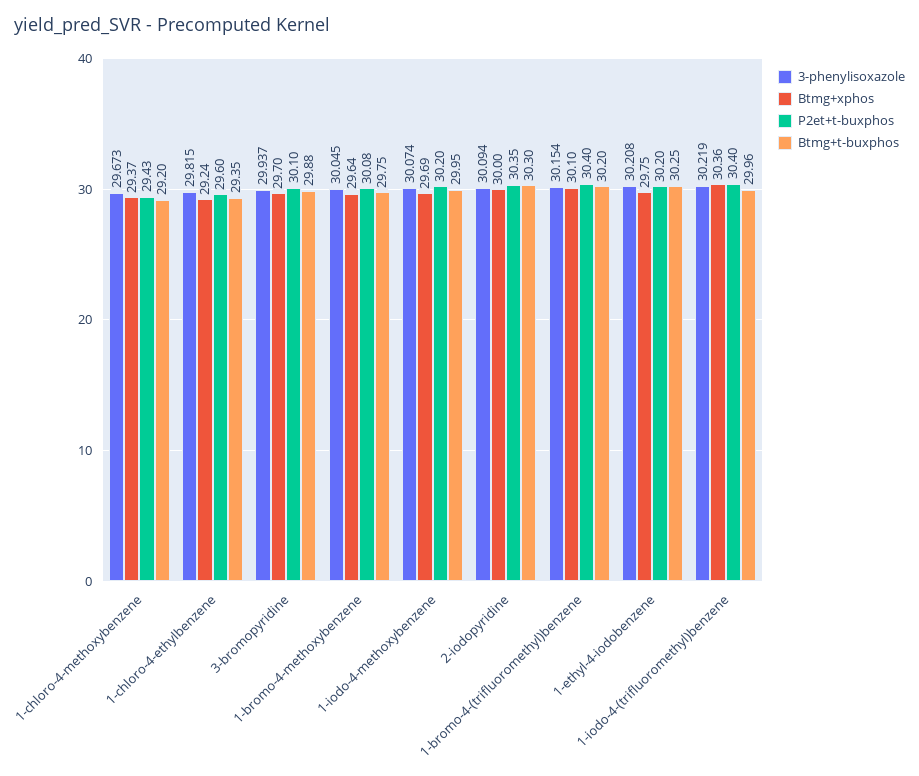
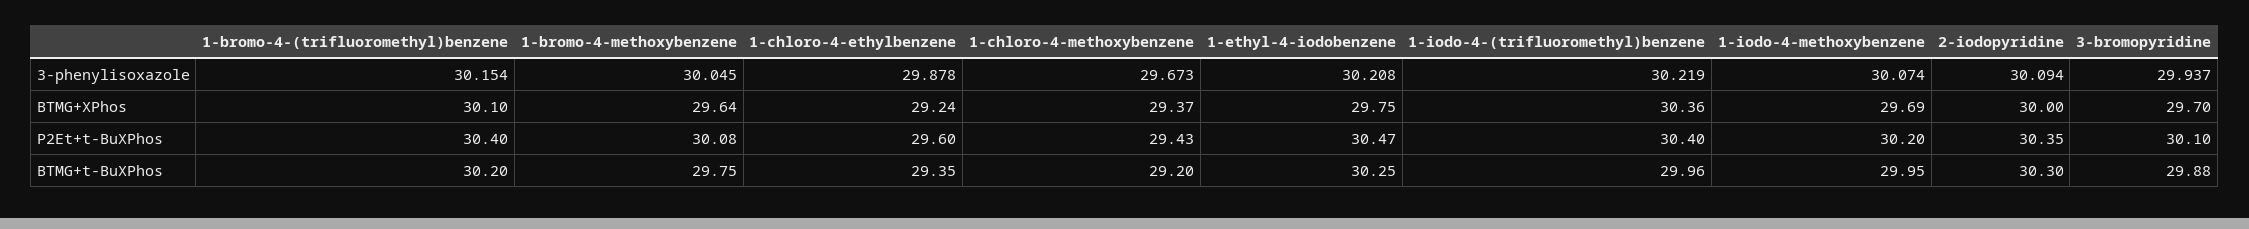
3-phenylisoxazole, 1-chloro-4-ethylbenzene: 29.815 -> 29.878
P2et+t-buxphos, 1-ethyl-4-iodobenzene: 30.2 -> 30.47

